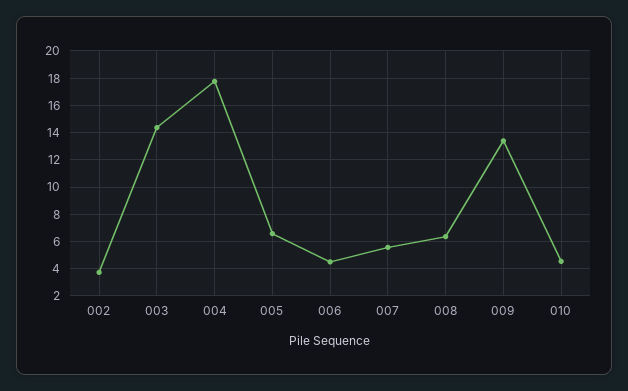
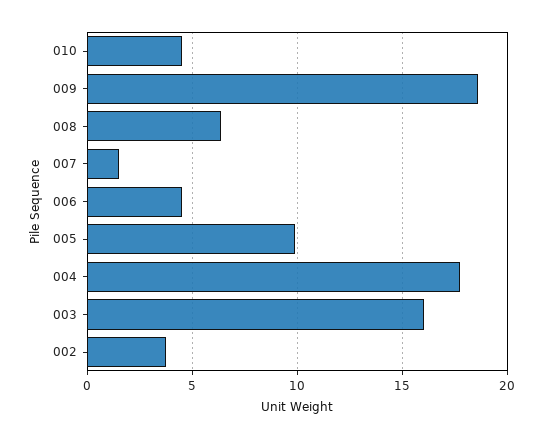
003: 14.5 -> 16
005: 6.5 -> 10
007: 5.5 -> 1.5
009: 13.5 -> 18.5

